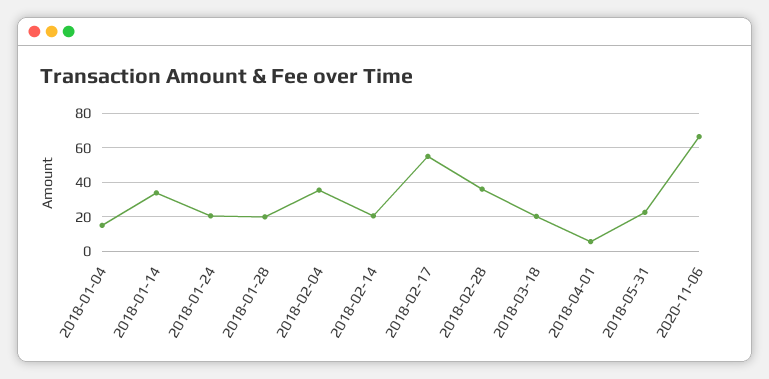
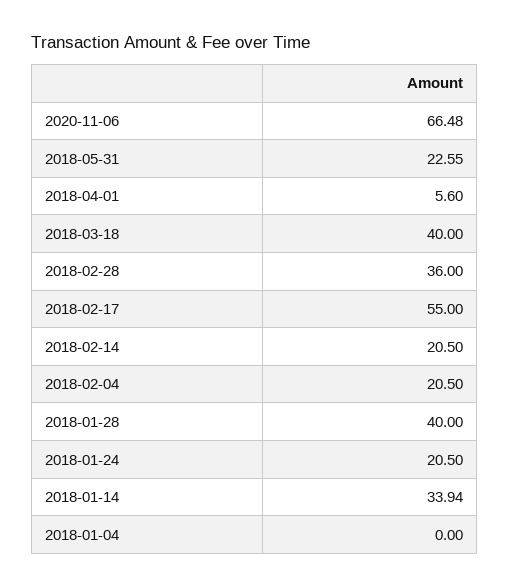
2018-01-04: 15 -> 0
2018-01-28: 20 -> 40
2018-02-04: 35 -> 20.5
2018-03-18: 20 -> 40

